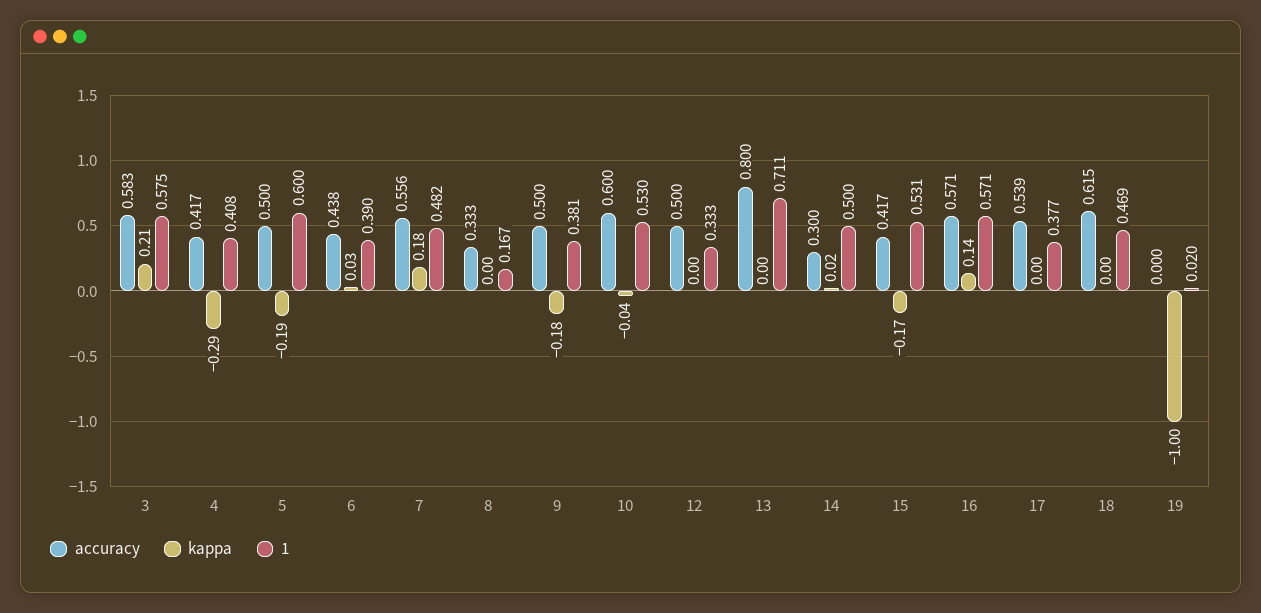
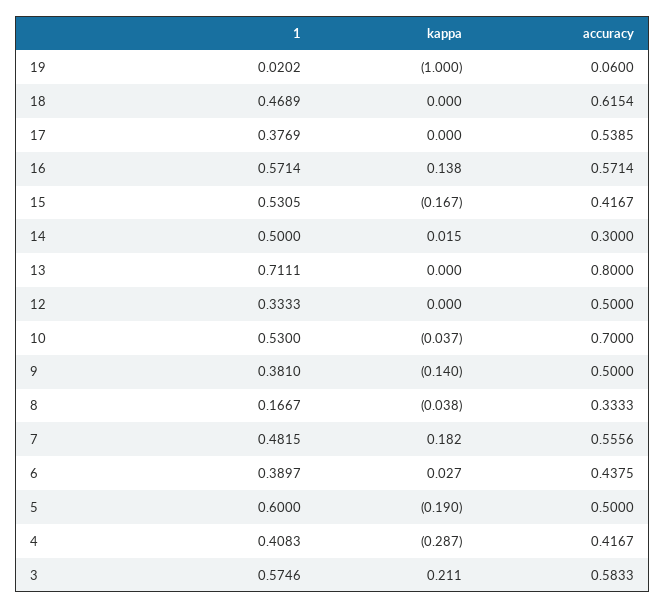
kappa, 8: 0 -> -0.038
kappa, 9: -0.18 -> -0.14
accuracy, 10: 0.6 -> 0.7
accuracy, 19: 0 -> 0.06

